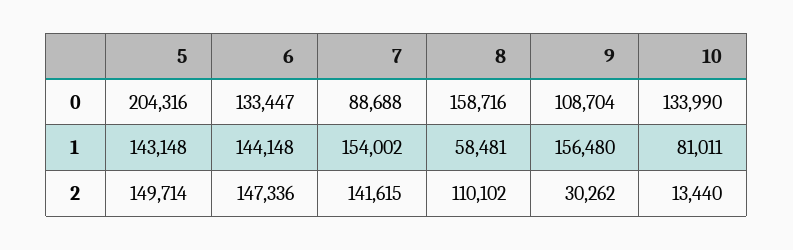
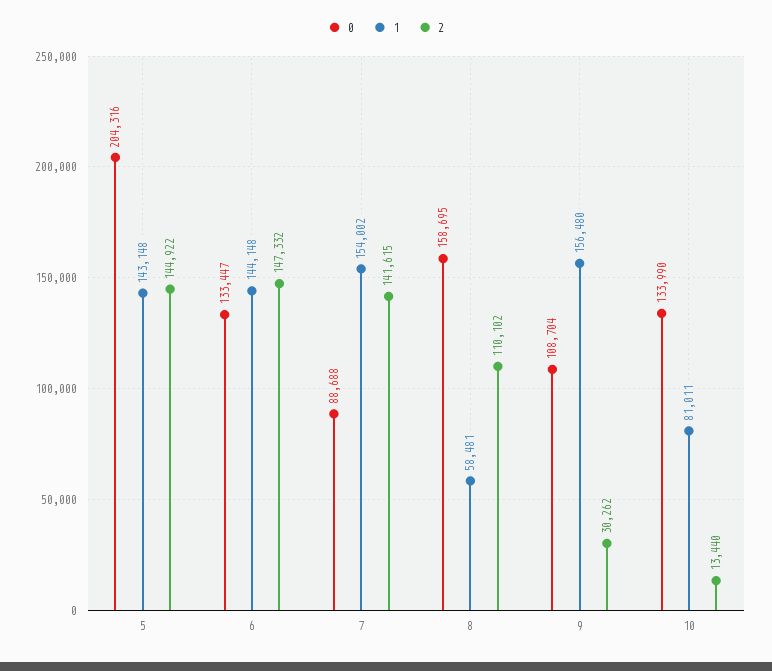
0, 8: 158716 -> 158695
2, 5: 149714 -> 144922
2, 6: 147336 -> 147332

